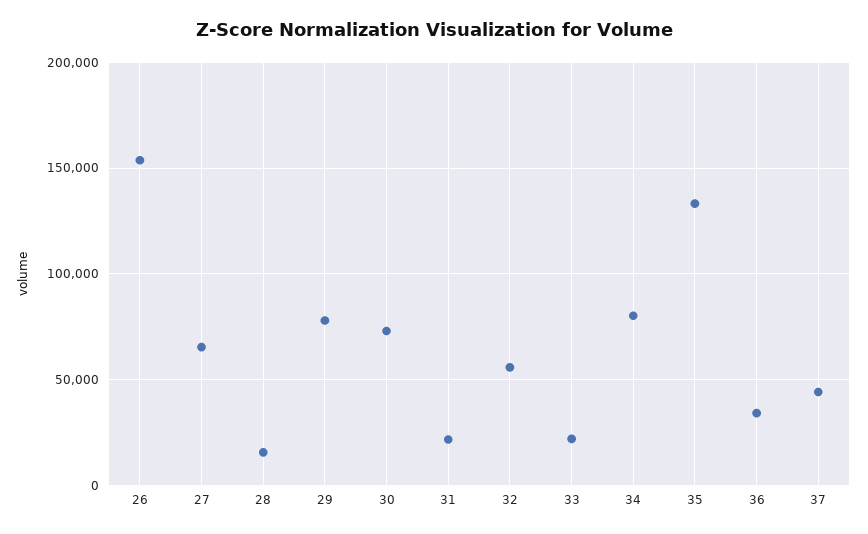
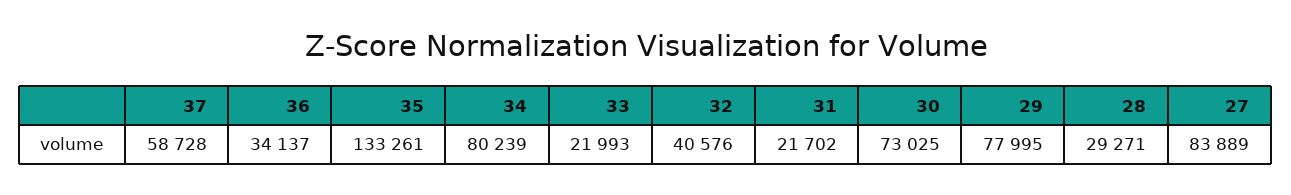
26: 155000 -> none
27: 65000 -> 83889
28: 15000 -> 29271
32: 55000 -> 40576
37: 45000 -> 58728

